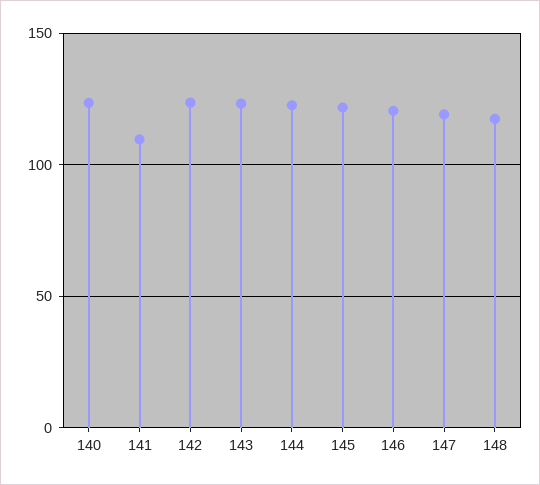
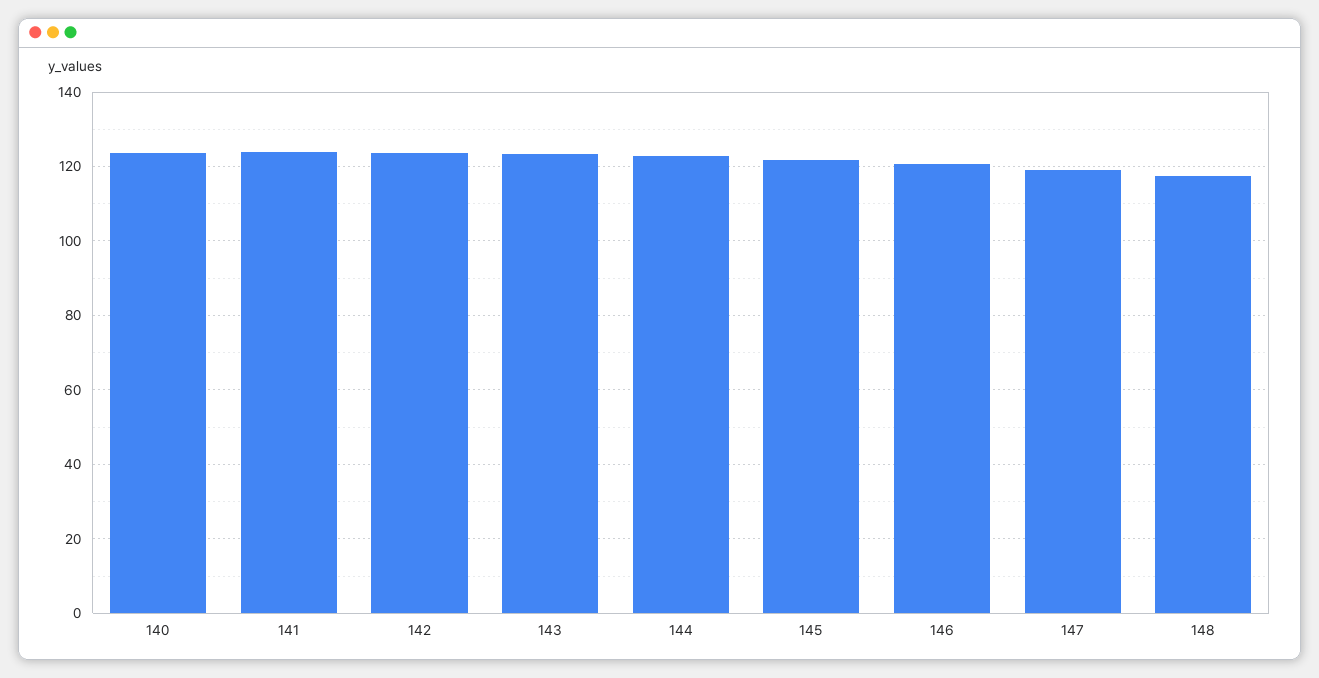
141: 110 -> 124

